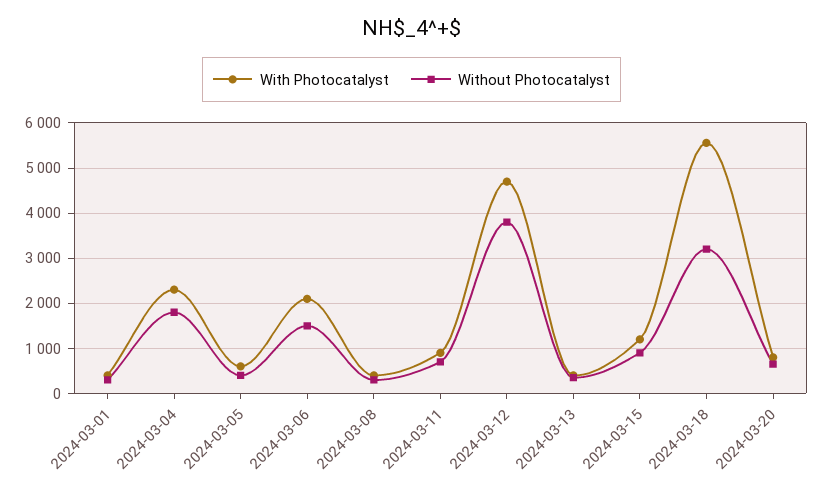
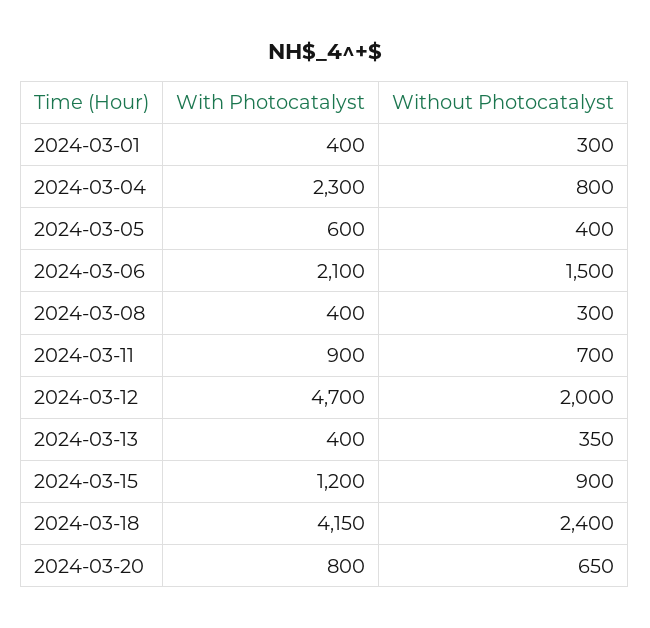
Without Photocatalyst, 2024-03-04: 1800 -> 800
Without Photocatalyst, 2024-03-12: 3800 -> 2000
With Photocatalyst, 2024-03-18: 5600 -> 4150
Without Photocatalyst, 2024-03-18: 3200 -> 2400

